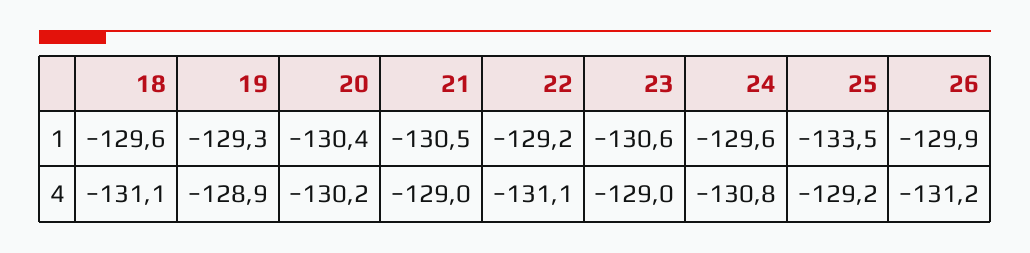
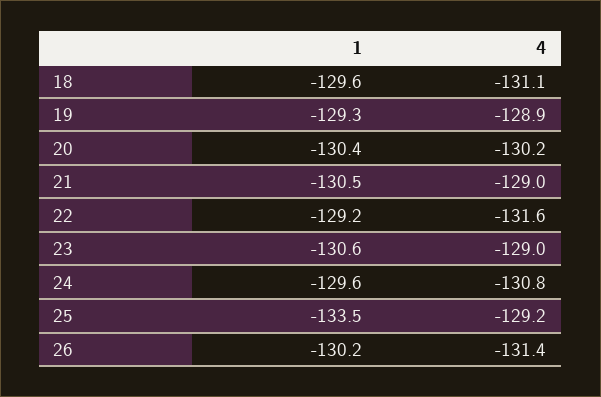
26, 1: -129.9 -> -130.2
22, 4: -131.1 -> -131.6
26, 4: -131.2 -> -131.4

